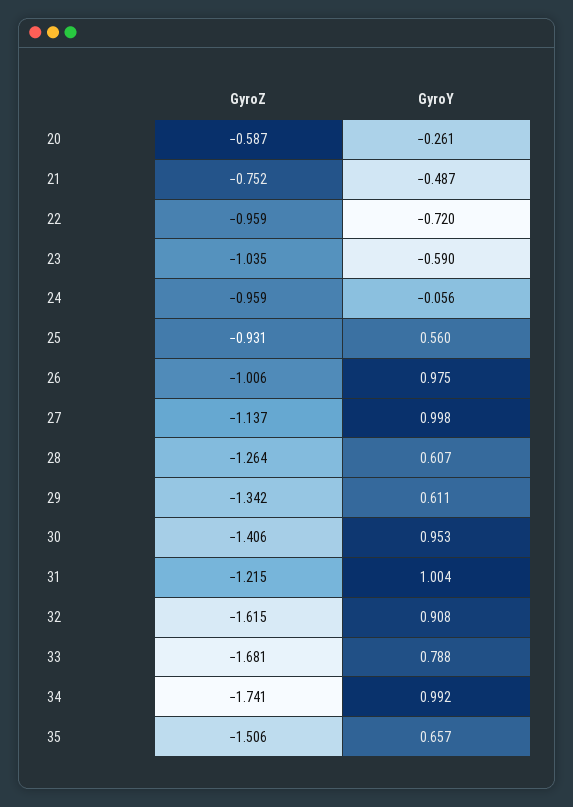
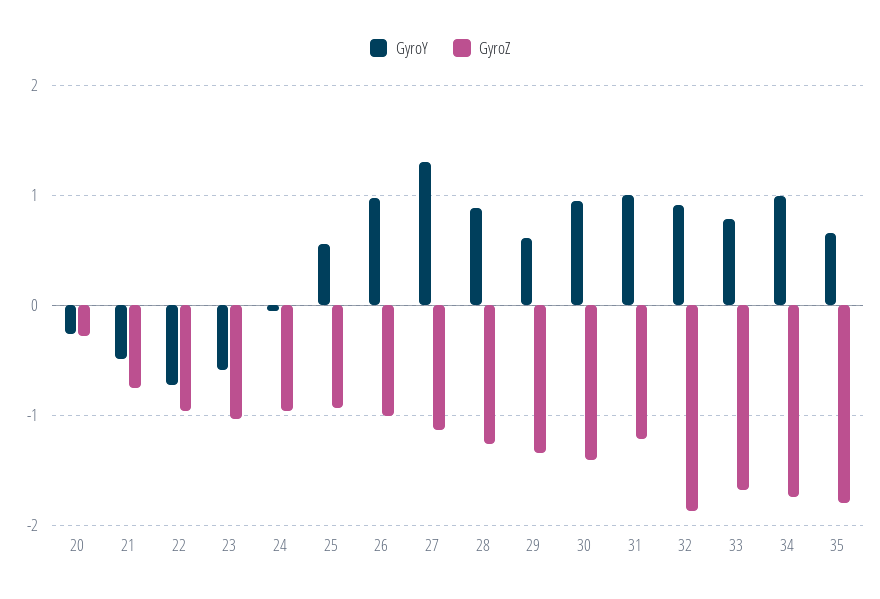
GyroZ, 20: -0.587 -> -0.3
GyroY, 27: 0.998 -> 1.3
GyroY, 28: 0.607 -> 0.9
GyroZ, 32: -1.615 -> -1.9
GyroZ, 35: -1.506 -> -1.8

